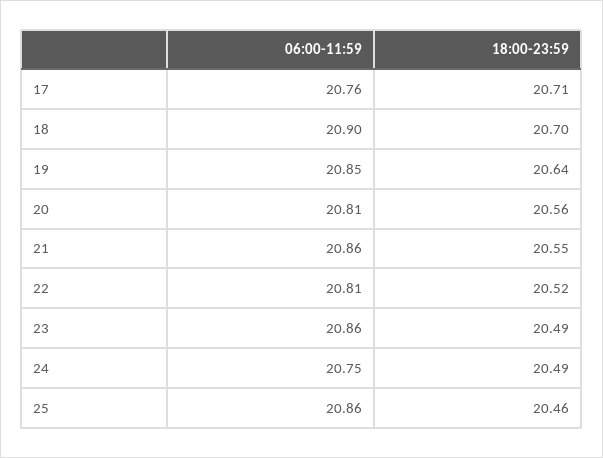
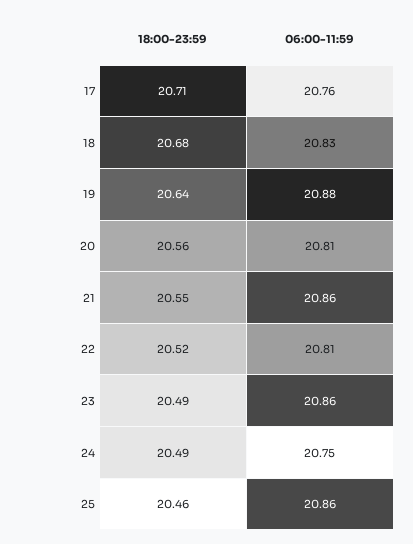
06:00-11:59, 18: 20.9 -> 20.83
18:00-23:59, 18: 20.7 -> 20.68
06:00-11:59, 19: 20.85 -> 20.88

